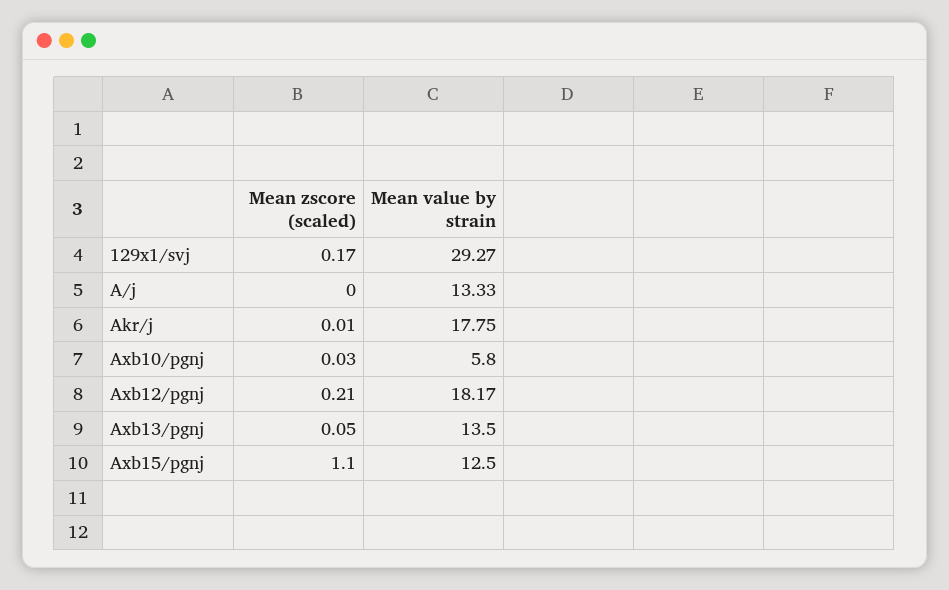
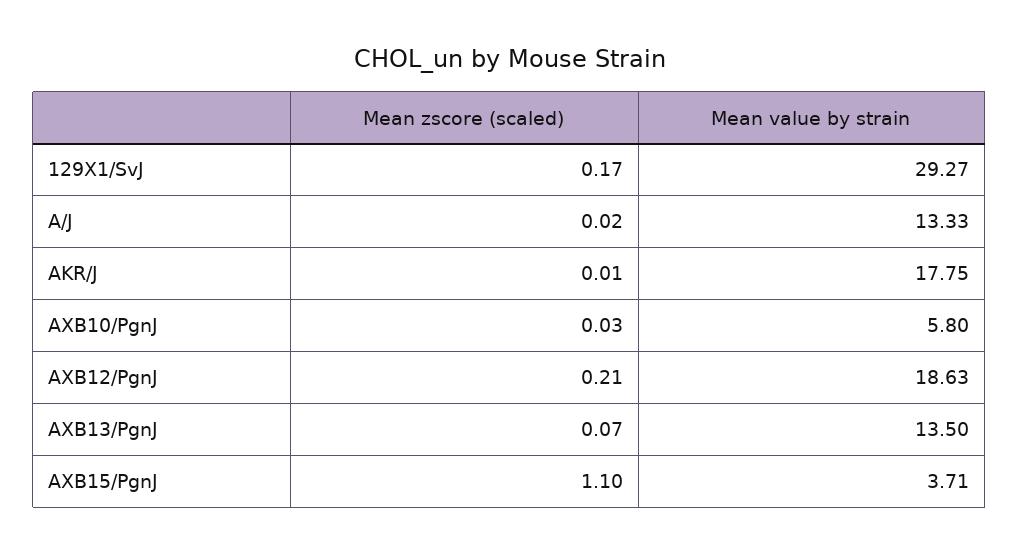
Mean zscore (scaled), A/j: 0 -> 0.02
Mean value by strain, Axb12/pgnj: 18.17 -> 18.63
Mean zscore (scaled), Axb13/pgnj: 0.05 -> 0.07
Mean value by strain, Axb15/pgnj: 12.5 -> 3.71

